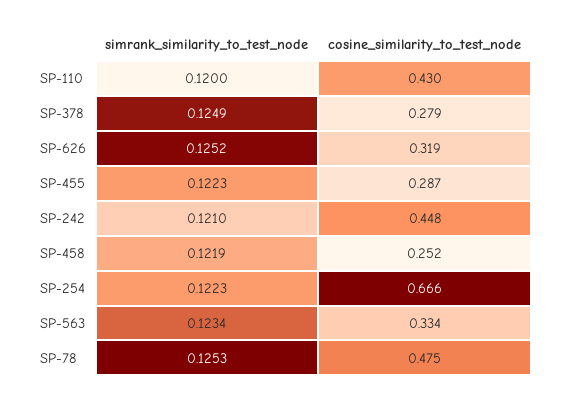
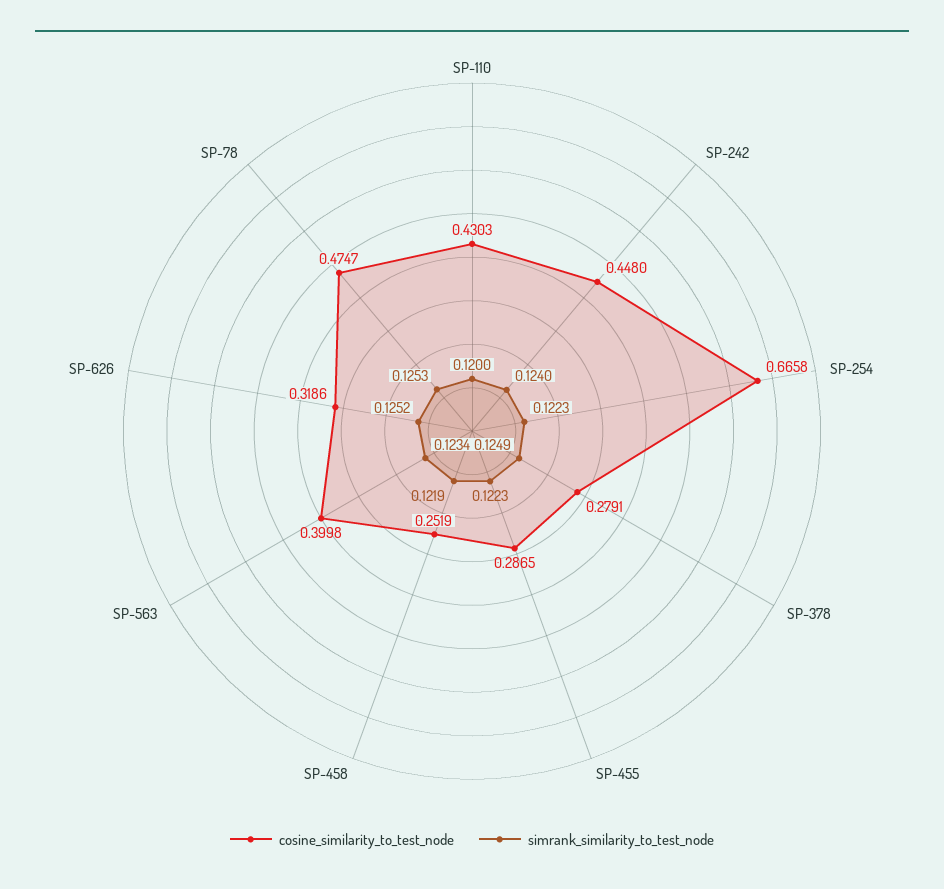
simrank_similarity_to_test_node, SP-242: 0.121 -> 0.124
cosine_similarity_to_test_node, SP-563: 0.334 -> 0.3998

